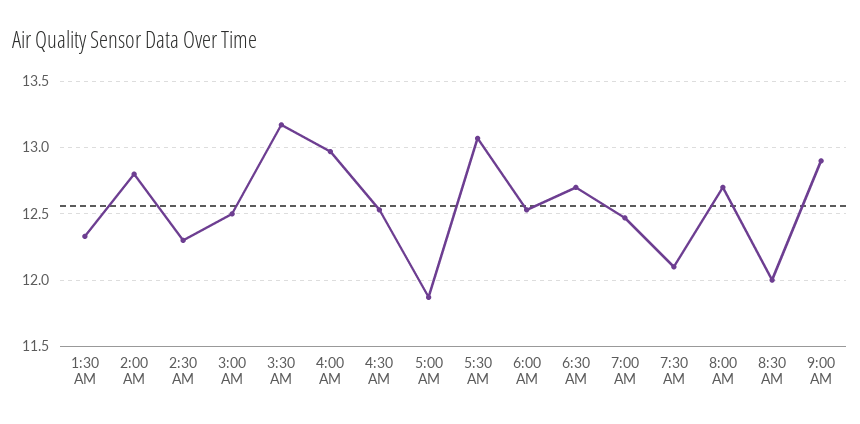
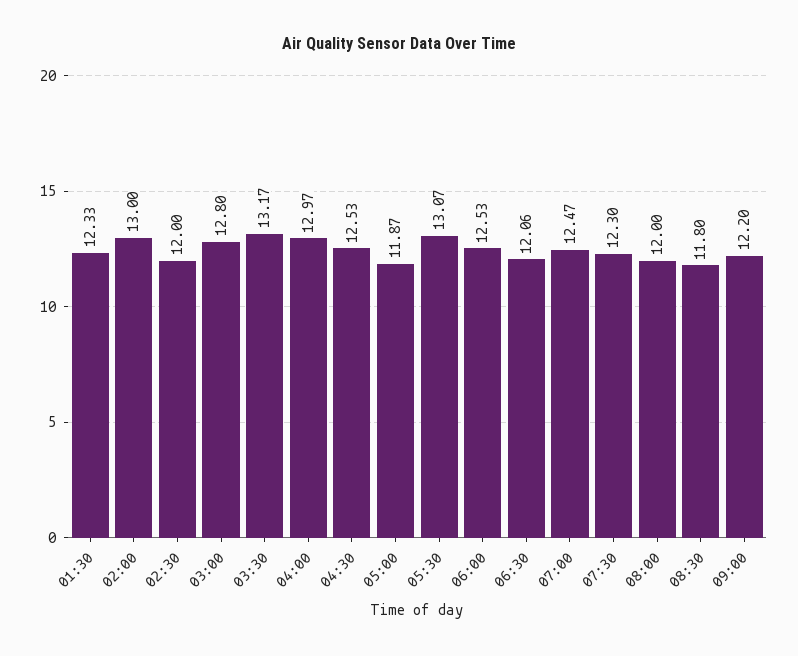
2:00 AM: 12.8 -> 13
2:30 AM: 12.3 -> 12
3:00 AM: 12.5 -> 12.8
6:30 AM: 12.7 -> 12.06
7:30 AM: 12.1 -> 12.3
8:00 AM: 12.7 -> 12
8:30 AM: 12 -> 11.8
9:00 AM: 12.9 -> 12.2

